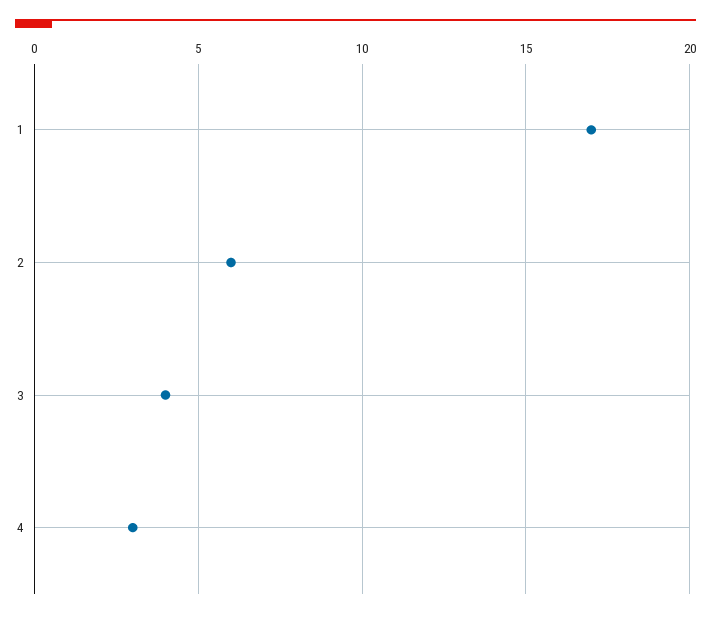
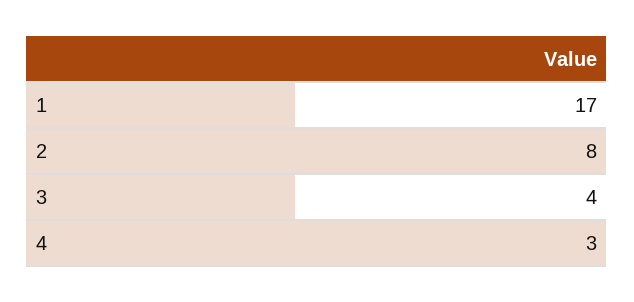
2: 6 -> 8

